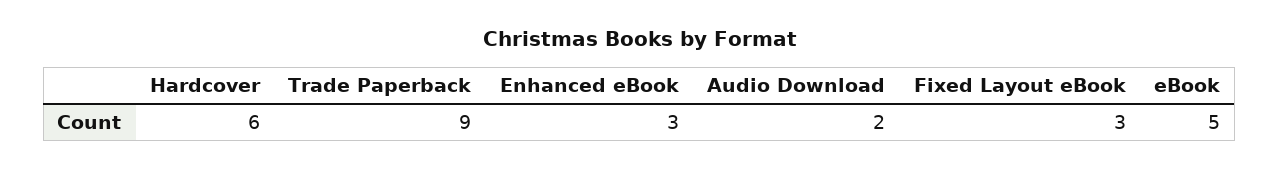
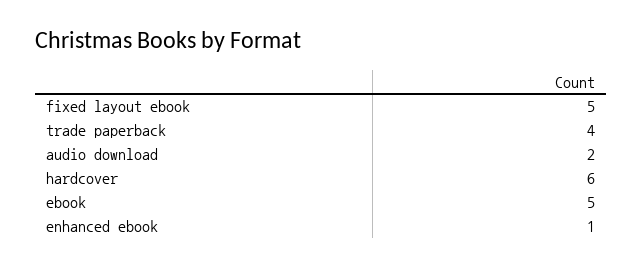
Trade Paperback: 9 -> 4
Enhanced eBook: 3 -> 1
Fixed Layout eBook: 3 -> 5

